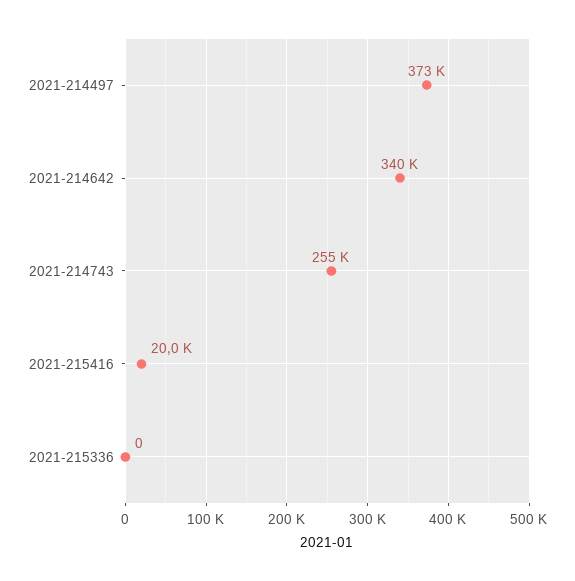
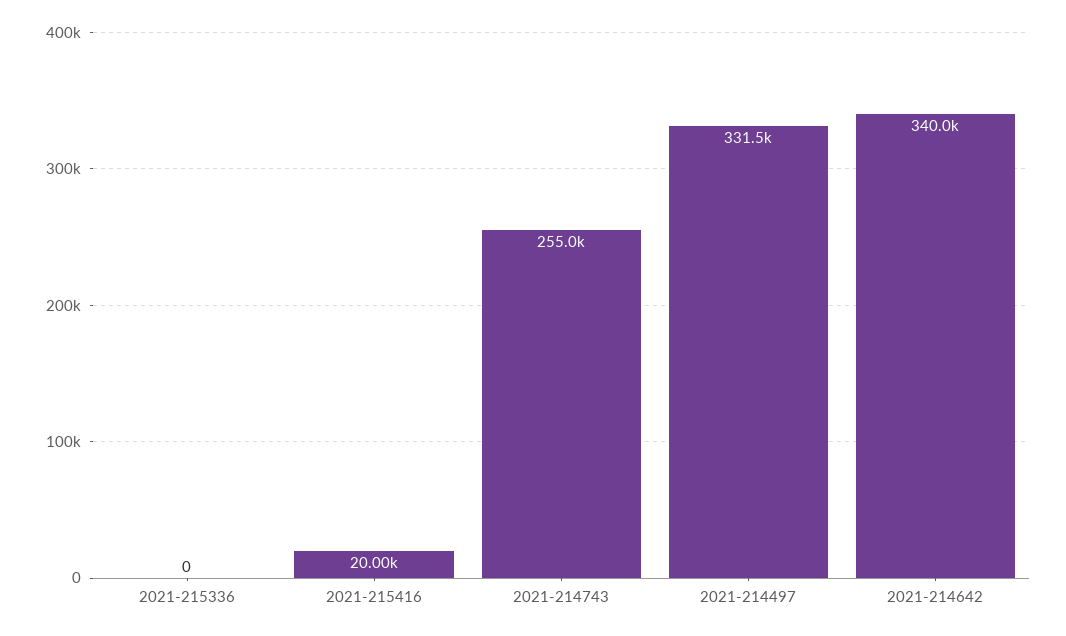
2021-214497: 373000 -> 331500

